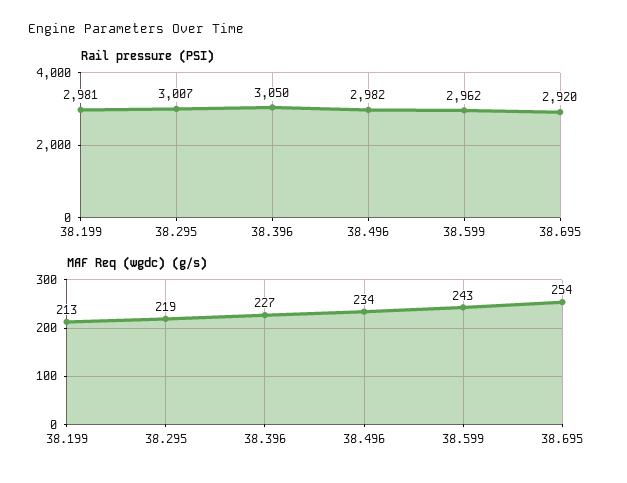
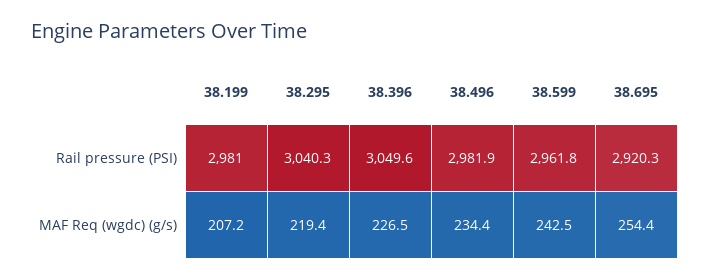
Rail pressure (PSI), 38.295: 3007 -> 3040.3
MAF Req (wgdc) (g/s), 38.199: 213 -> 207.2

